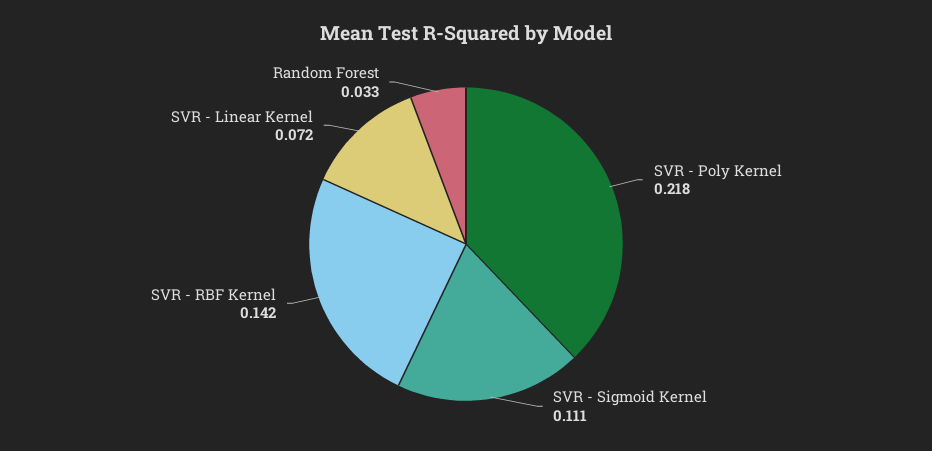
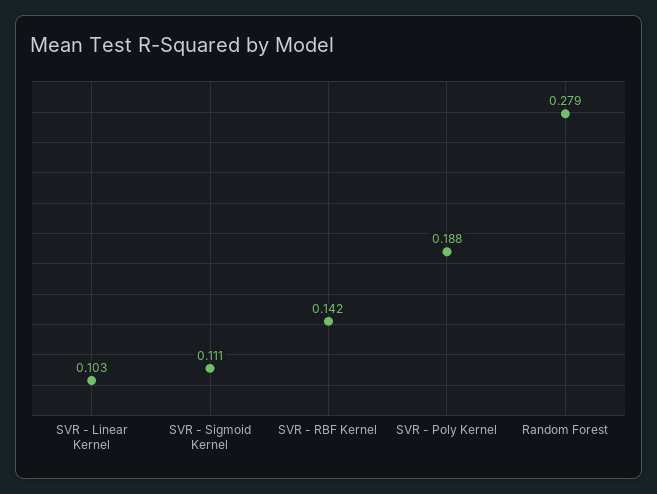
SVR - Poly Kernel: 0.218 -> 0.188
SVR - Linear Kernel: 0.072 -> 0.103
Random Forest: 0.033 -> 0.279

